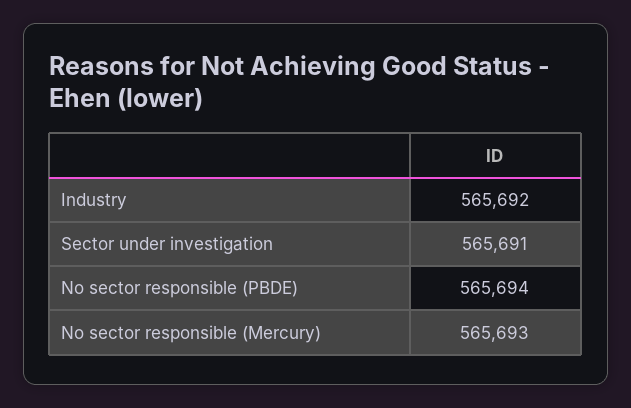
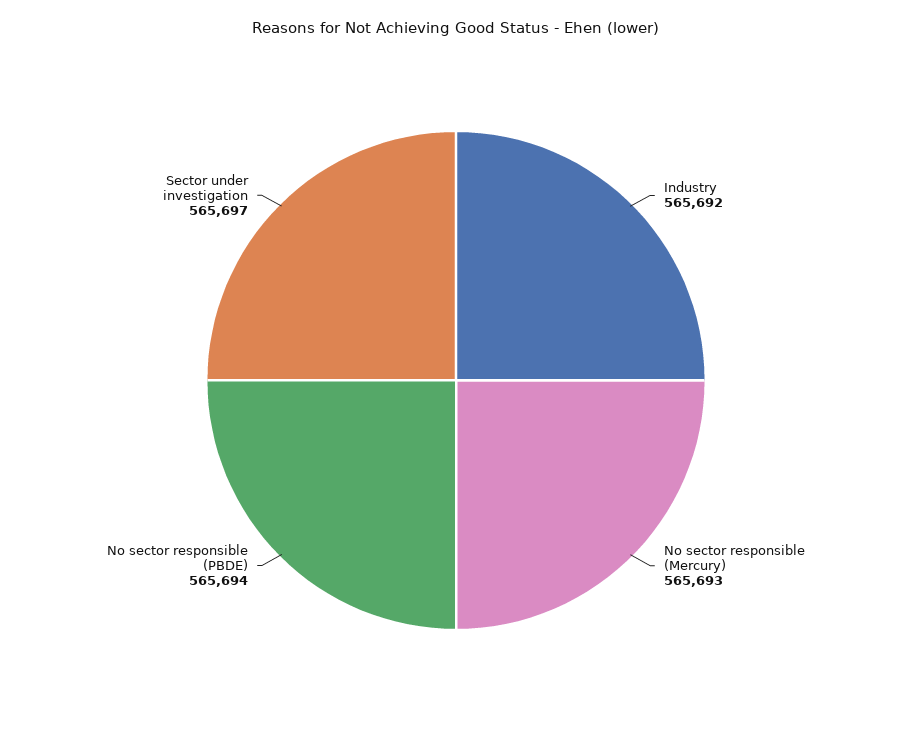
Sector under investigation: 565691 -> 565697

